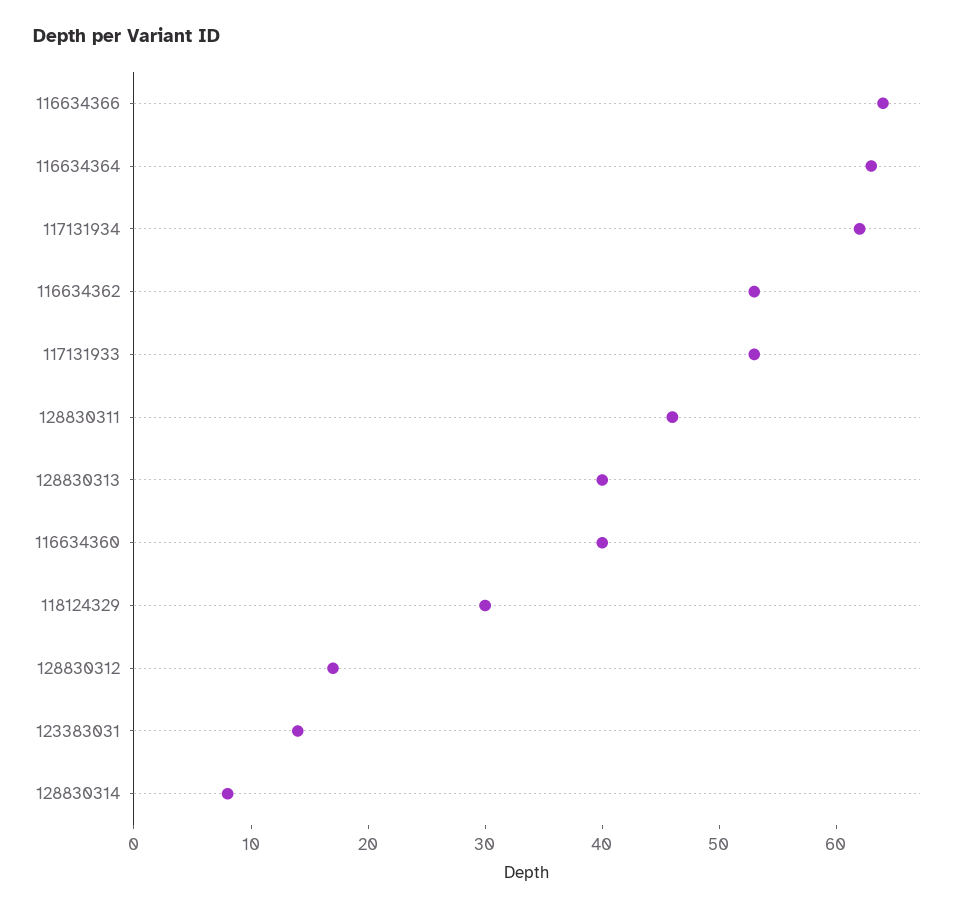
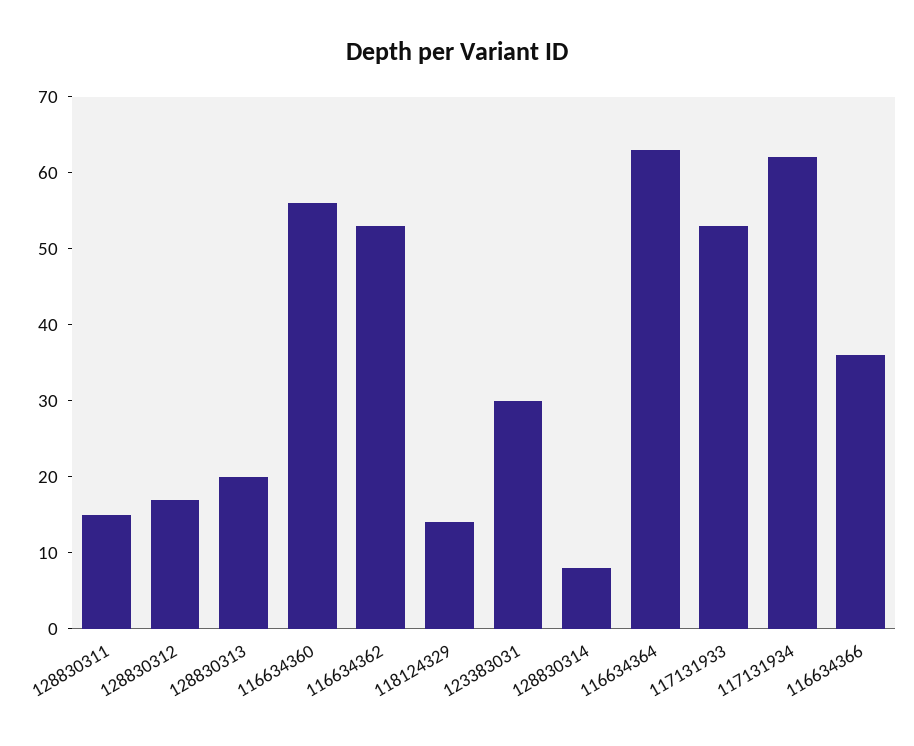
116634366: 64 -> 35
128830311: 46 -> 15
128830313: 40 -> 20
116634360: 40 -> 55
118124329: 30 -> 15
123383031: 14 -> 30

